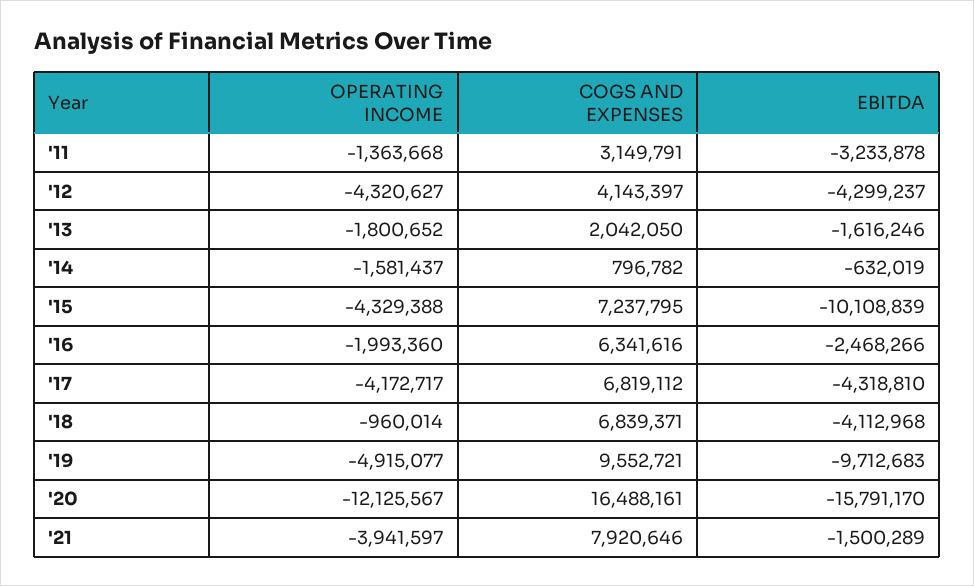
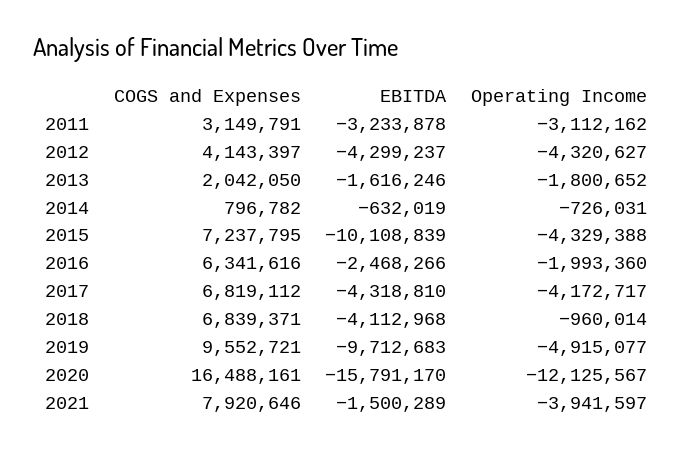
OPERATING INCOME, '11: -1363668 -> -3112162
OPERATING INCOME, '14: -1581437 -> -726031

